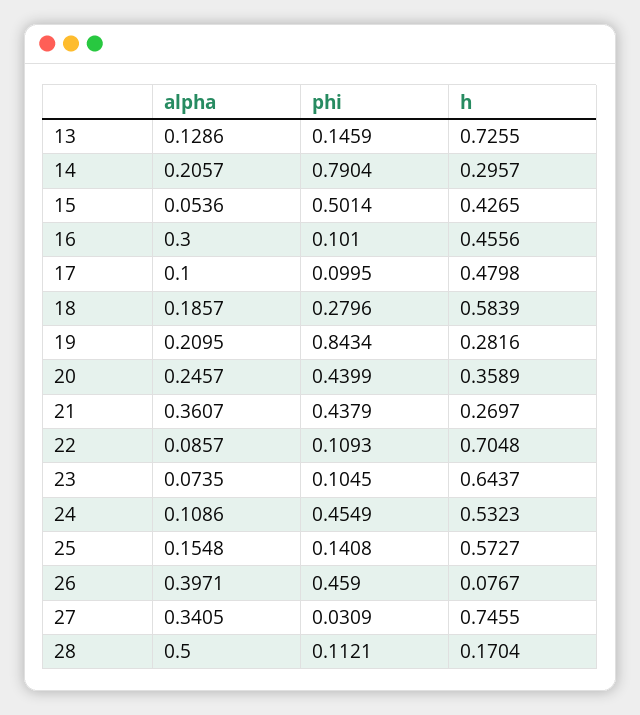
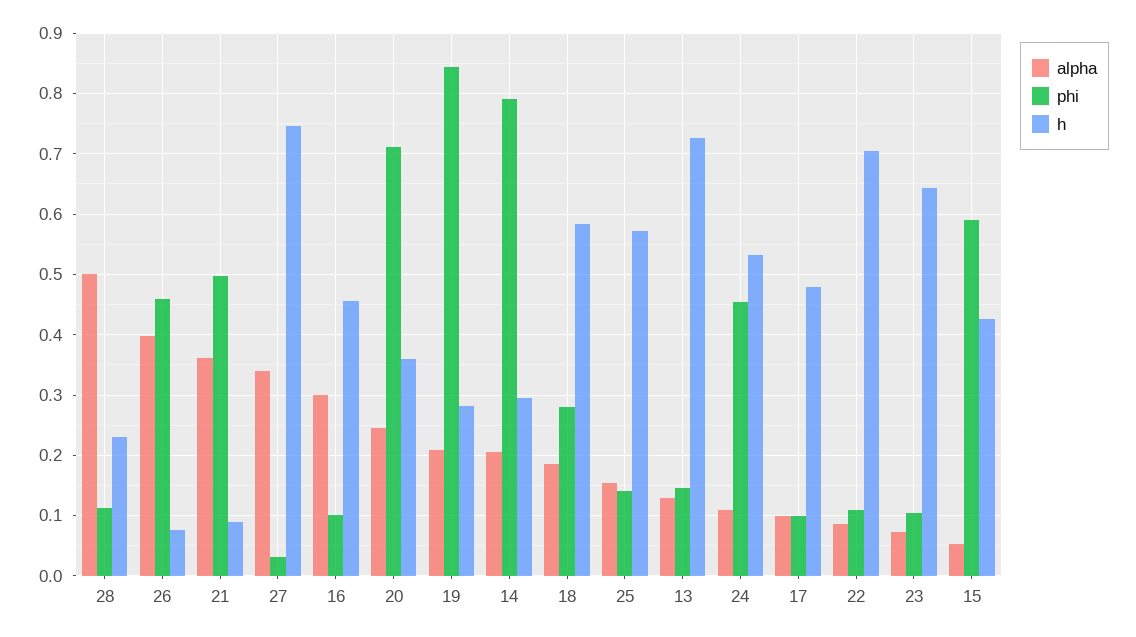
phi, 15: 0.5014 -> 0.59
phi, 20: 0.4399 -> 0.71
phi, 21: 0.4379 -> 0.5
h, 21: 0.2697 -> 0.09
h, 28: 0.1704 -> 0.23

